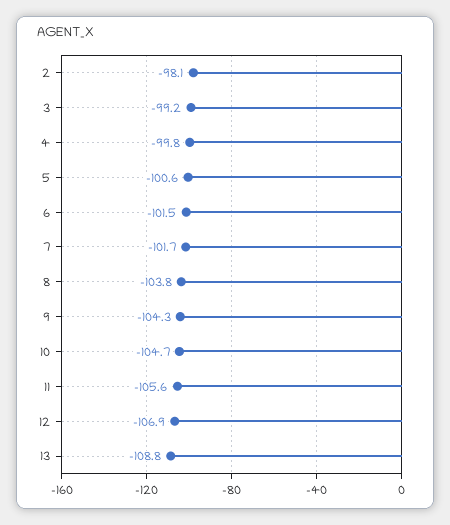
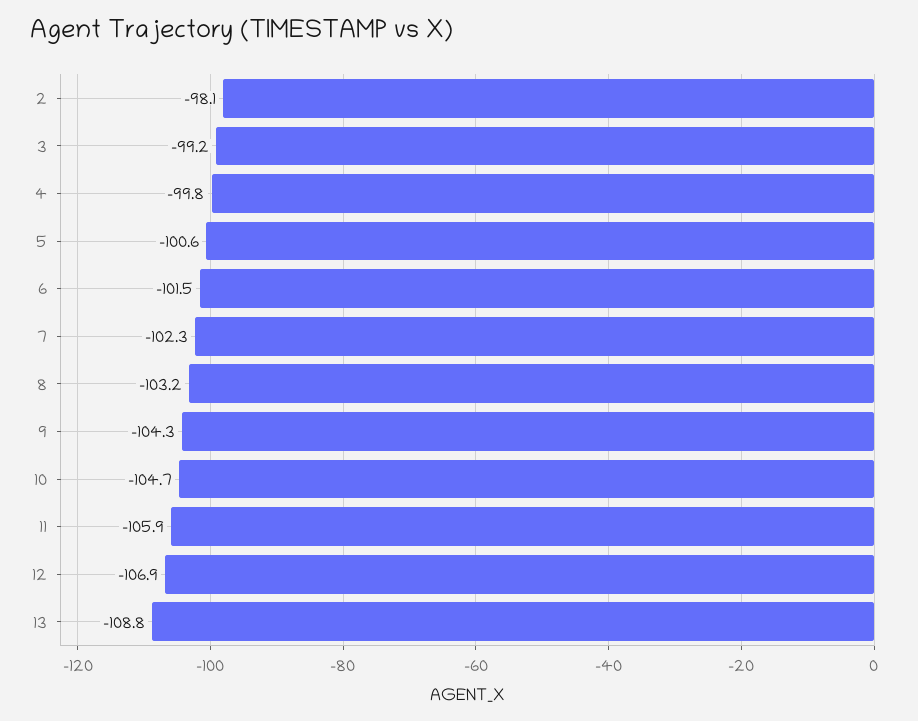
7: -101.7 -> -102.3
8: -103.8 -> -103.2
11: -105.6 -> -105.9

